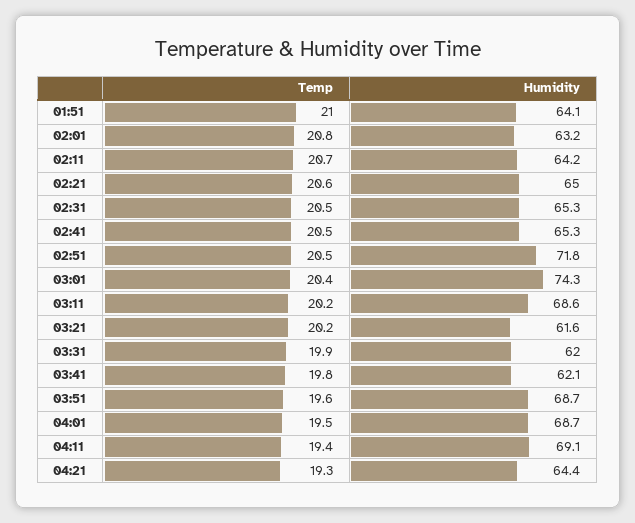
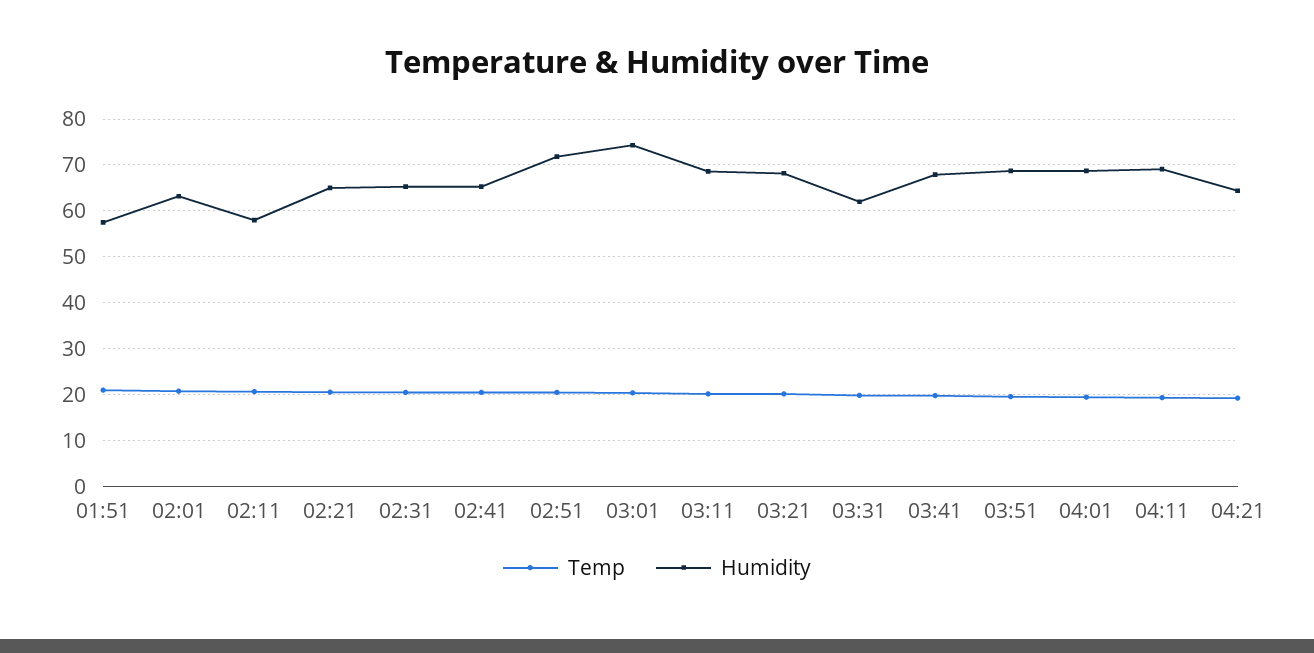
Humidity, 01:51: 64.1 -> 58
Humidity, 02:11: 64.2 -> 58
Humidity, 03:21: 61.6 -> 68
Humidity, 03:41: 62.1 -> 68

